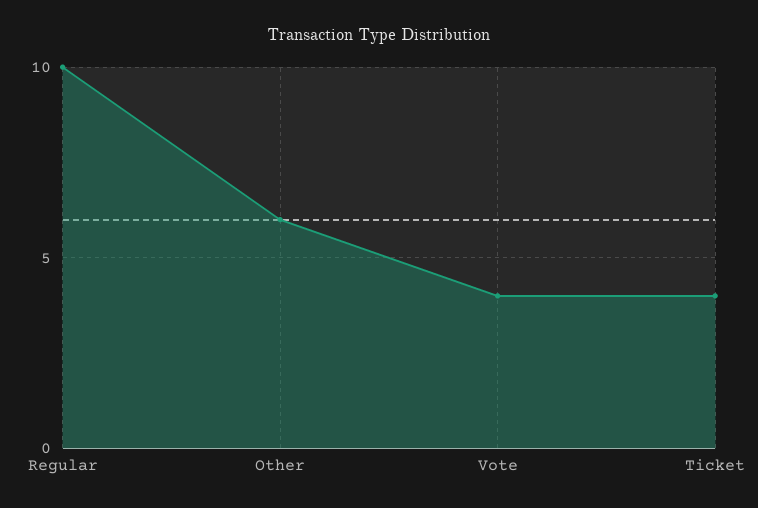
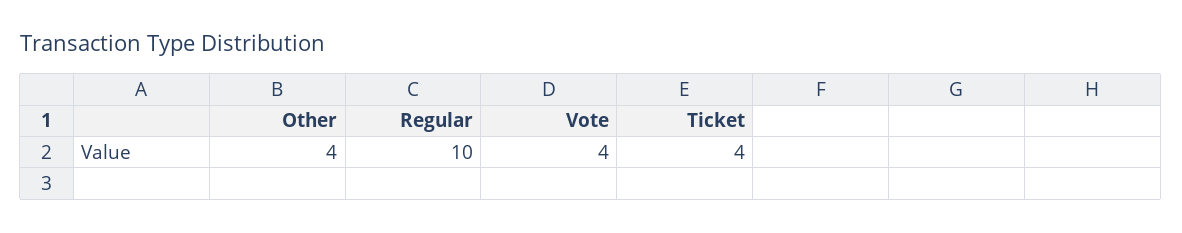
Other: 6 -> 4

